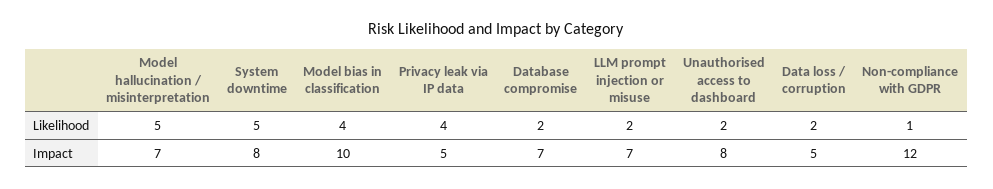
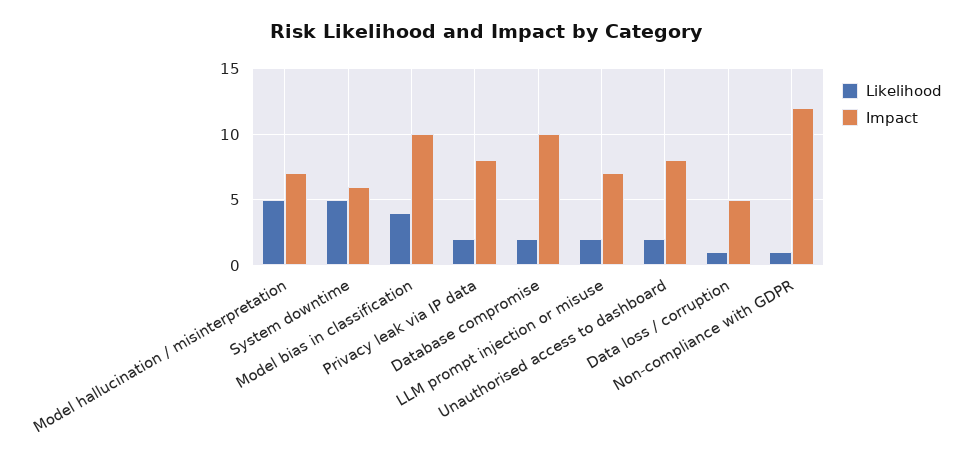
Likelihood, Privacy leak via IP data: 4 -> 2
Likelihood, Data loss / corruption: 2 -> 1
Impact, System downtime: 8 -> 6
Impact, Privacy leak via IP data: 5 -> 8
Impact, Database compromise: 7 -> 10

